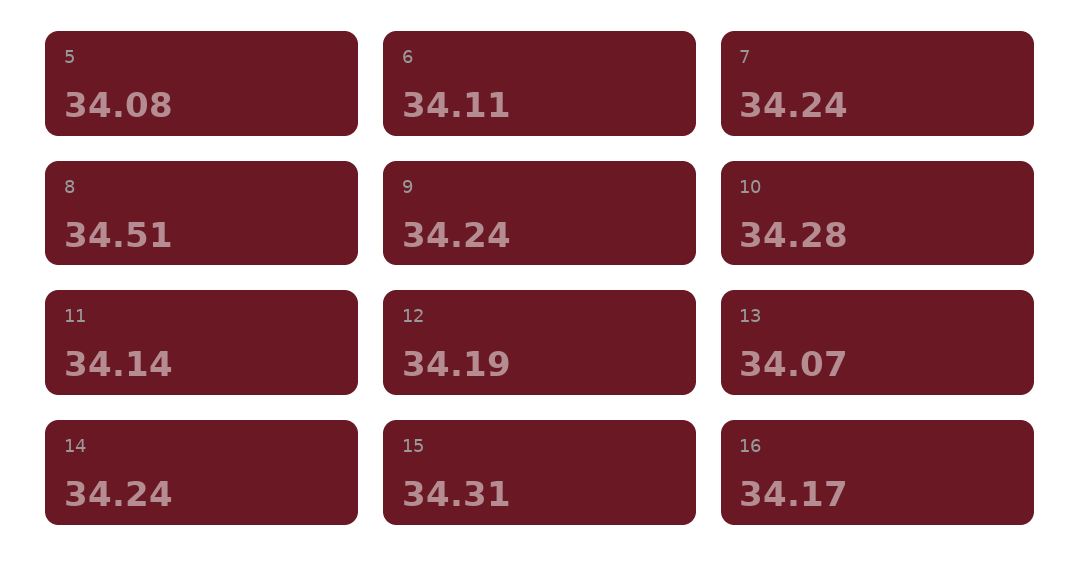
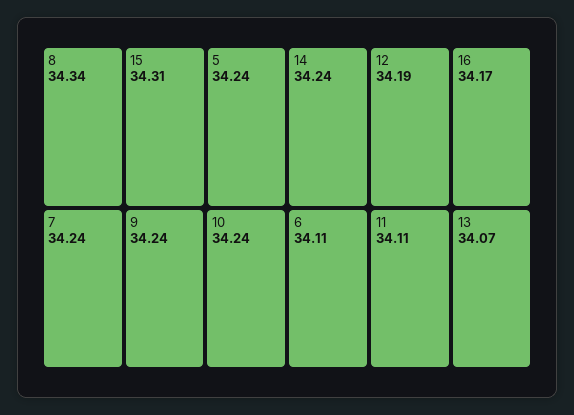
5: 34.08 -> 34.24
8: 34.51 -> 34.34
10: 34.28 -> 34.24
11: 34.14 -> 34.11

